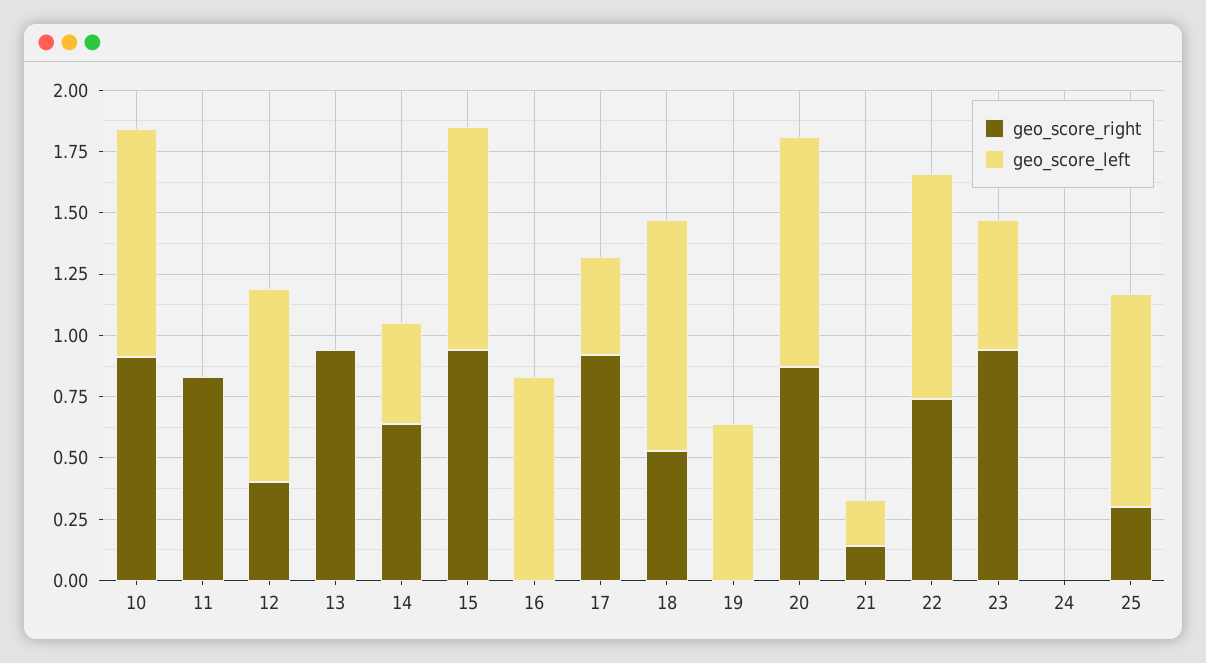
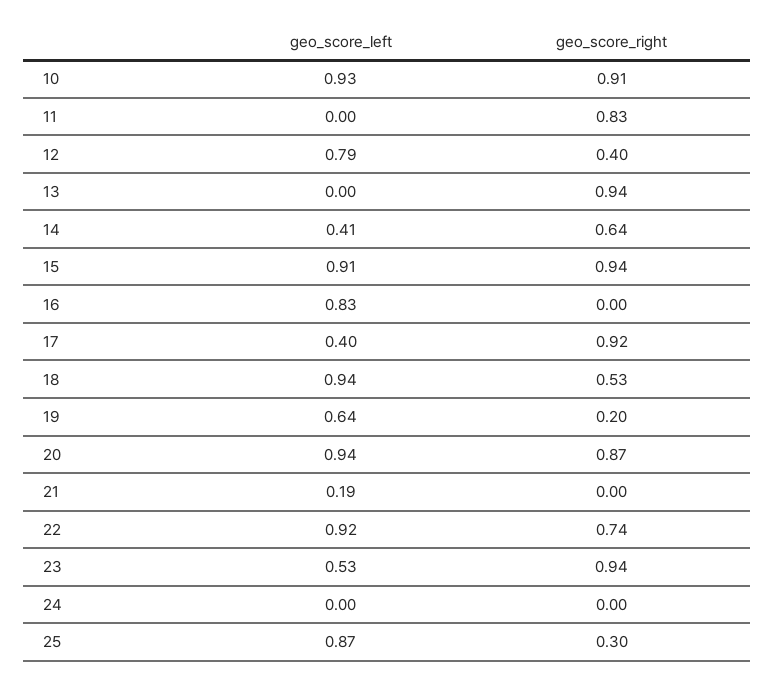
geo_score_right, 19: 0 -> 0.2
geo_score_right, 21: 0.15 -> 0

